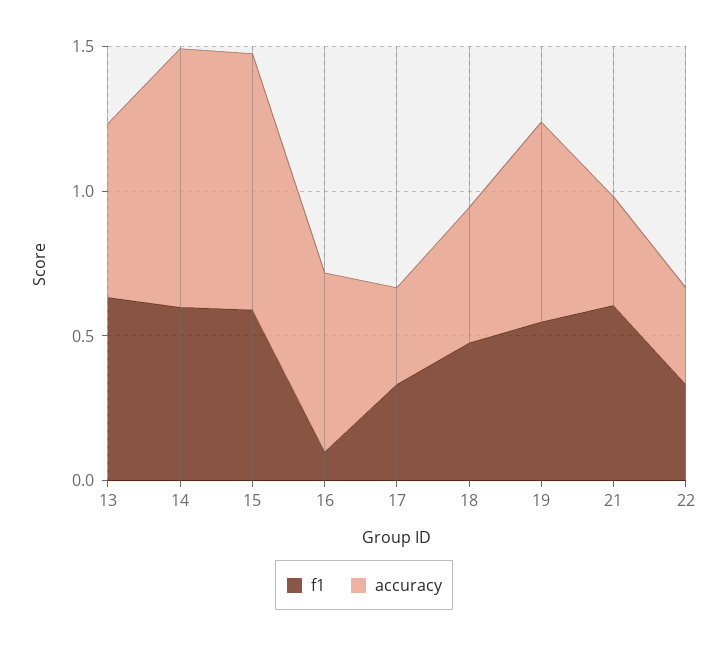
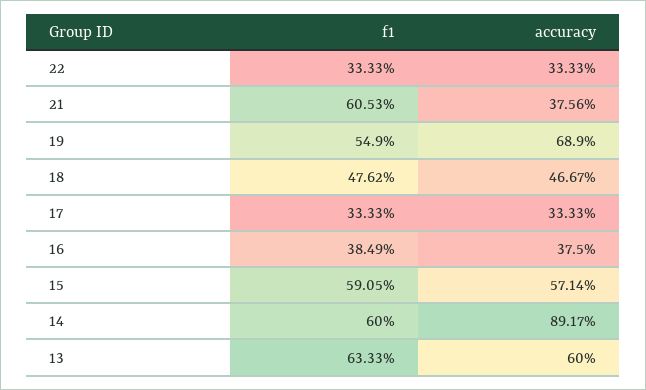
accuracy, 15: 0.9 -> 0.5714
f1, 16: 0.1 -> 0.3849
accuracy, 16: 0.6 -> 0.375

